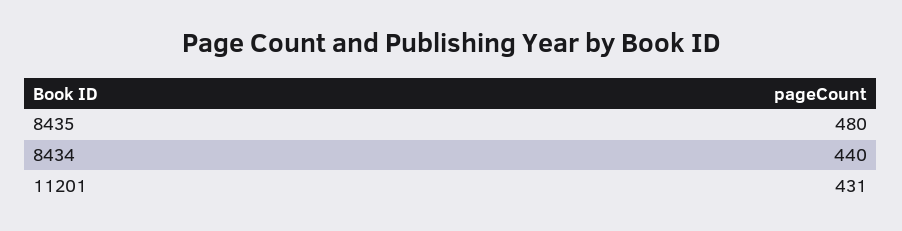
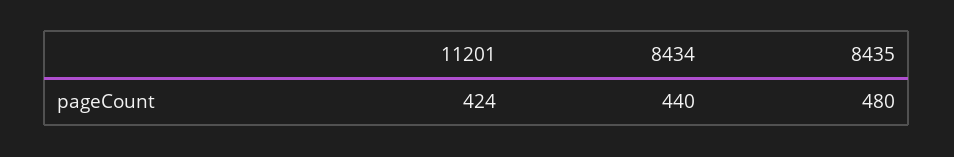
11201: 431 -> 424

